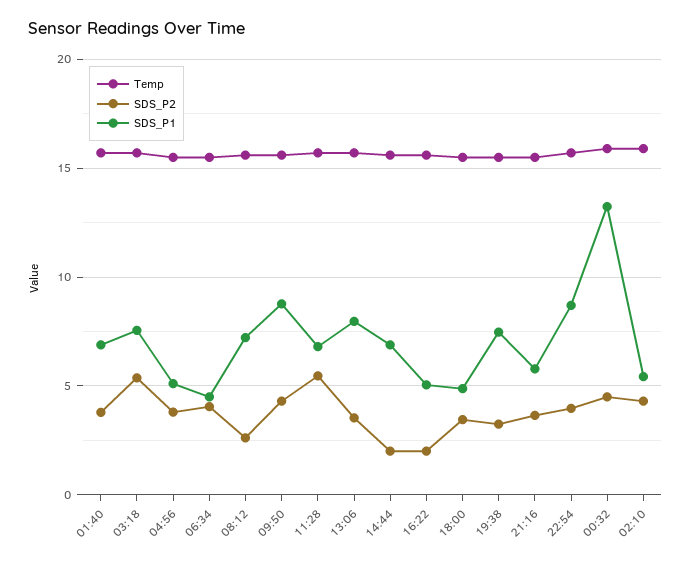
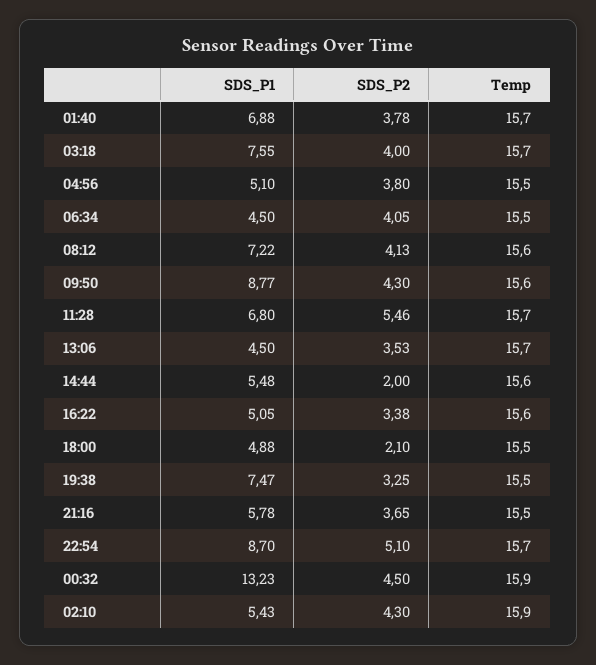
SDS_P2, 03:18: 5.5 -> 4
SDS_P2, 08:12: 2.5 -> 4.13
SDS_P1, 13:06: 8 -> 4.5
SDS_P1, 14:44: 7 -> 5.48
SDS_P2, 16:22: 2 -> 3.38
SDS_P2, 18:00: 3.5 -> 2.1
SDS_P2, 22:54: 4 -> 5.1

